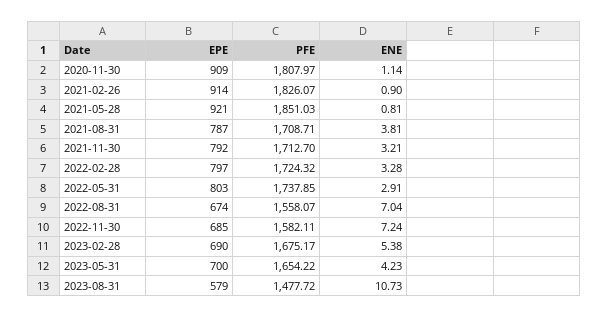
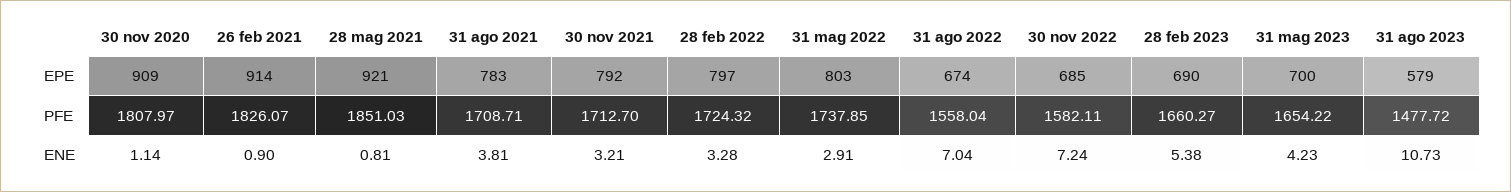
EPE, 2021-08-31: 787 -> 783
PFE, 2022-08-31: 1558.07 -> 1558.04
PFE, 2023-02-28: 1675.17 -> 1660.27

